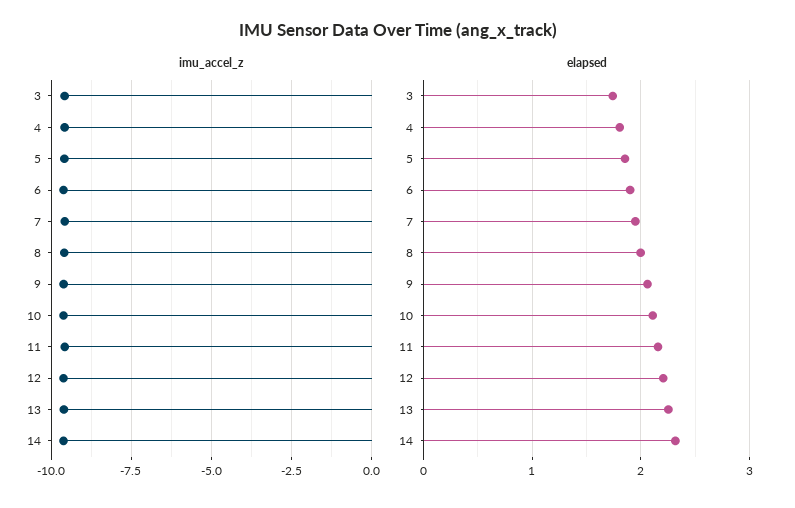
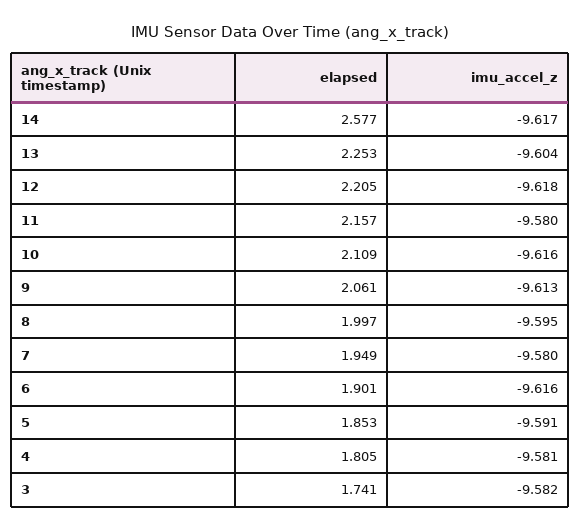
elapsed, 14: 2.3 -> 2.577

